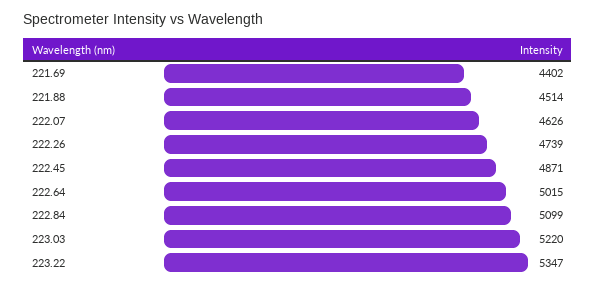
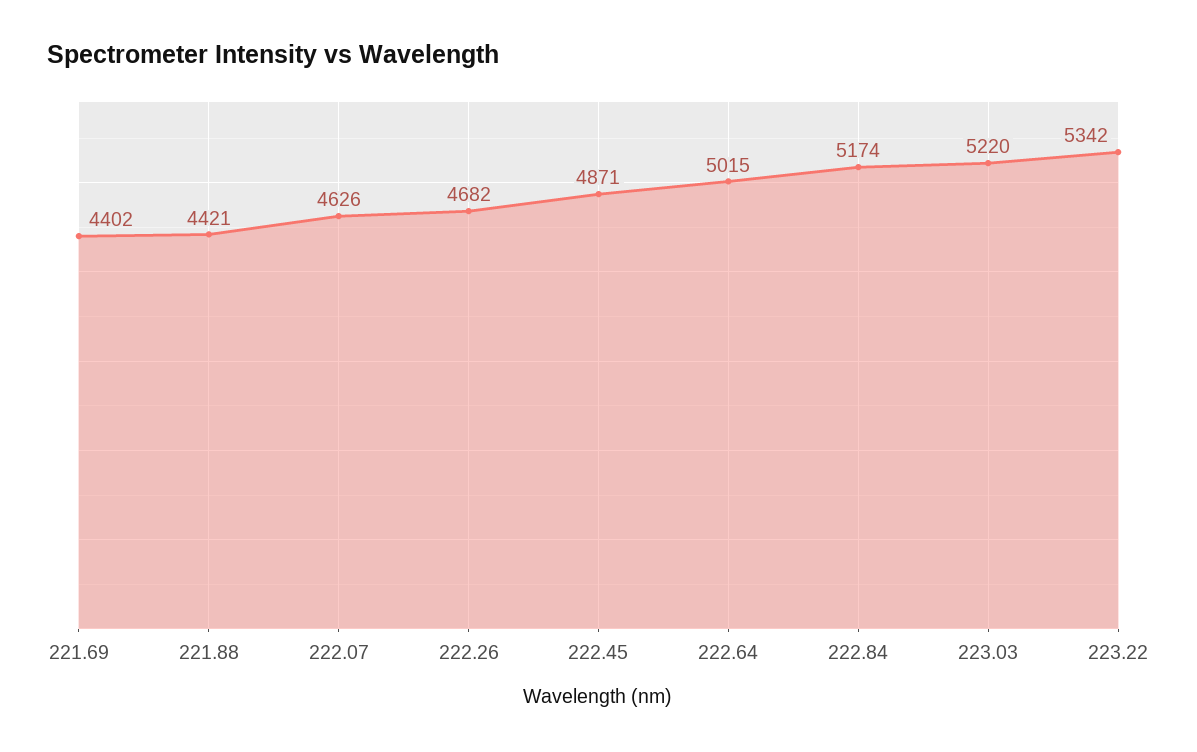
221.88: 4514 -> 4421
222.26: 4739 -> 4682
222.84: 5099 -> 5174
223.22: 5347 -> 5342

